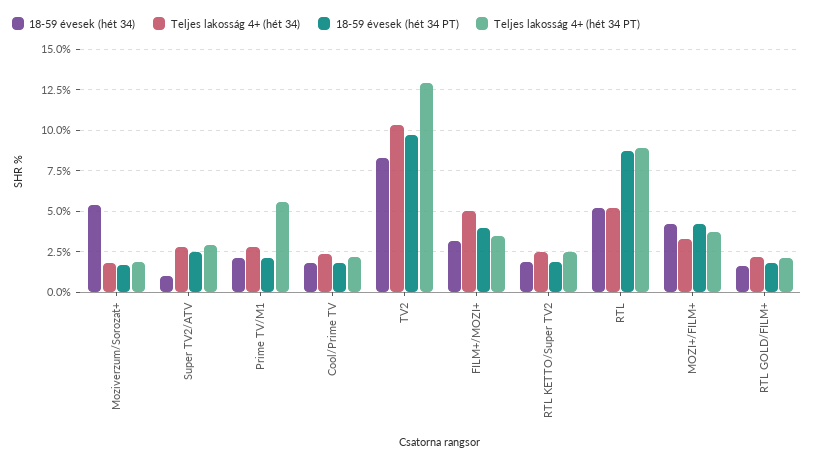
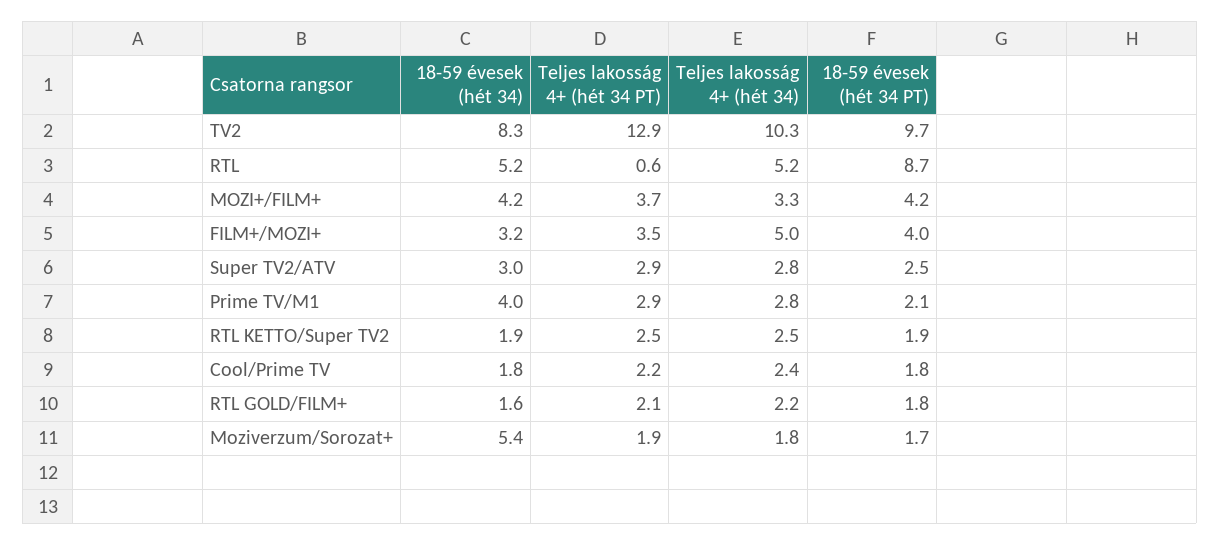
18-59 évesek (hét 34), Super TV2/ATV: 1 -> 3
18-59 évesek (hét 34), Prime TV/M1: 2 -> 4
Teljes lakosság 4+ (hét 34 PT), Prime TV/M1: 5.5 -> 2.9
Teljes lakosság 4+ (hét 34 PT), RTL: 9 -> 0.6

